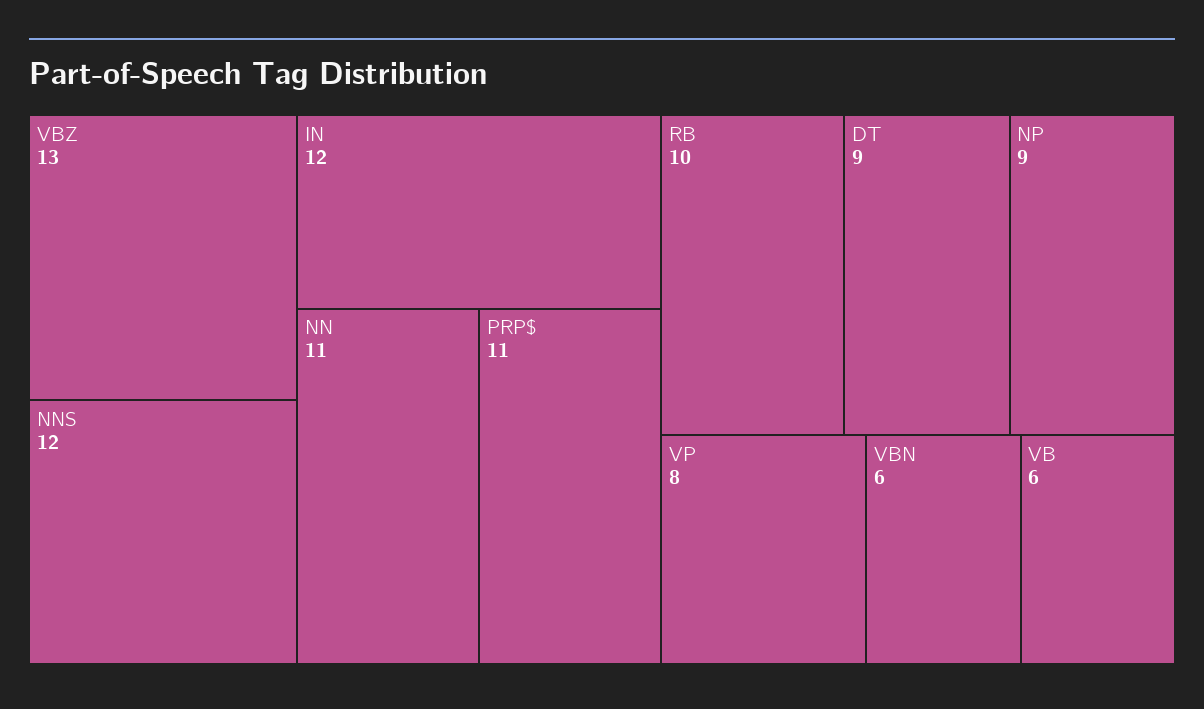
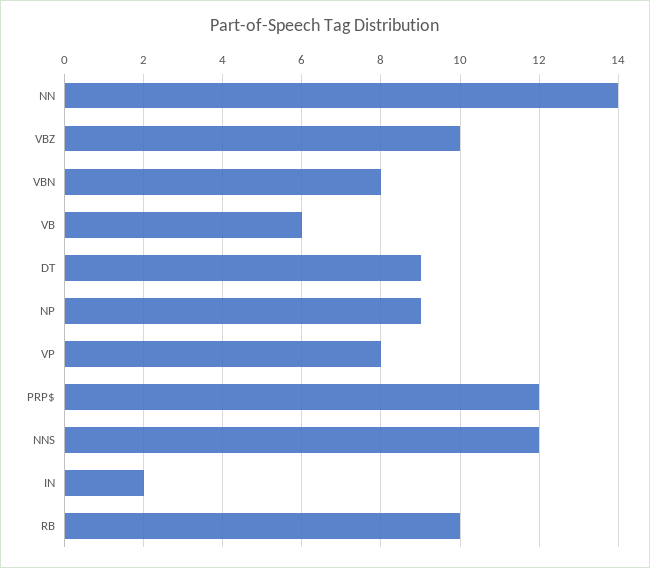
VBZ: 13 -> 10
IN: 12 -> 2
NN: 11 -> 14
PRP$: 11 -> 12
VBN: 6 -> 8

